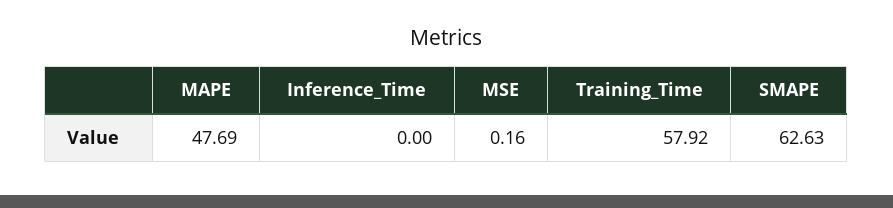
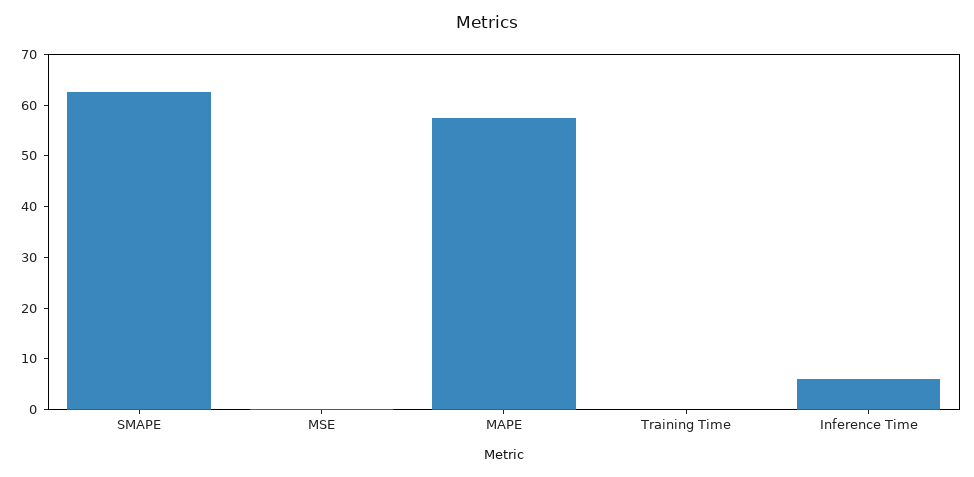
MAPE: 47.69 -> 58
Inference_Time: 0 -> 6
Training_Time: 57.92 -> 0

